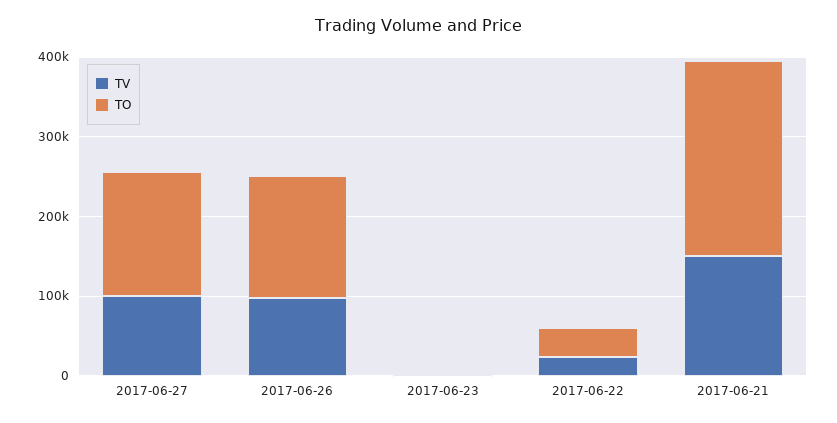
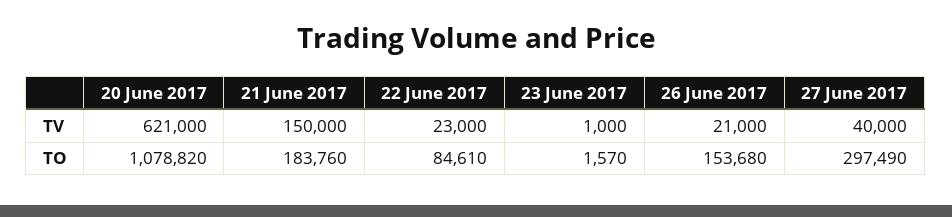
TV, 2017-06-27: 100000 -> 40000
TO, 2017-06-27: 160000 -> 297490
TV, 2017-06-26: 100000 -> 21000
TO, 2017-06-22: 40000 -> 84610
TO, 2017-06-21: 240000 -> 183760
TV, 20 June 2017: none -> 621000
TO, 20 June 2017: none -> 1078820

